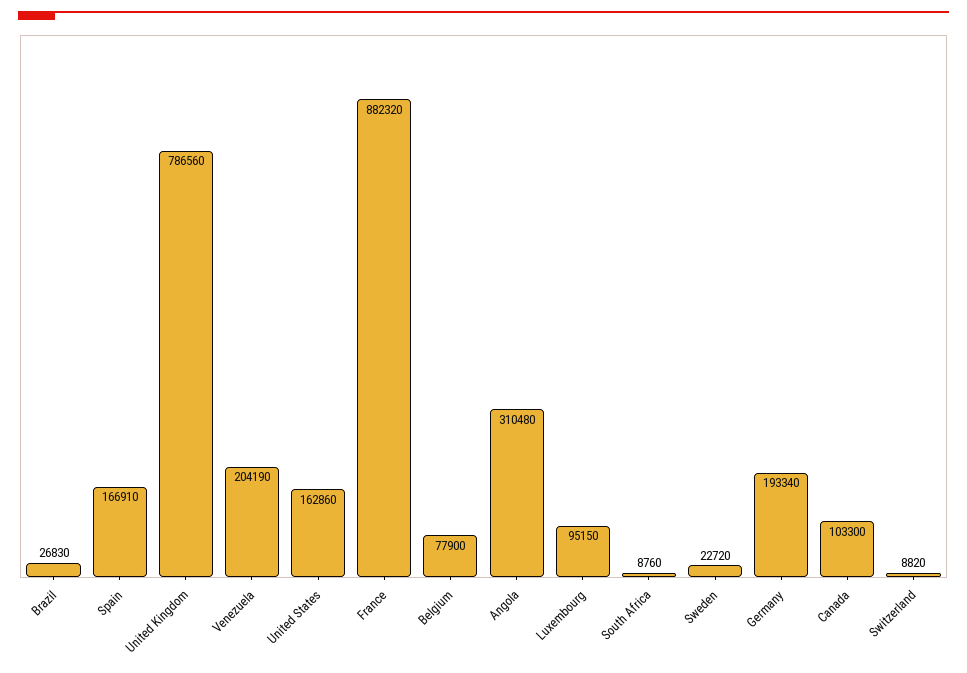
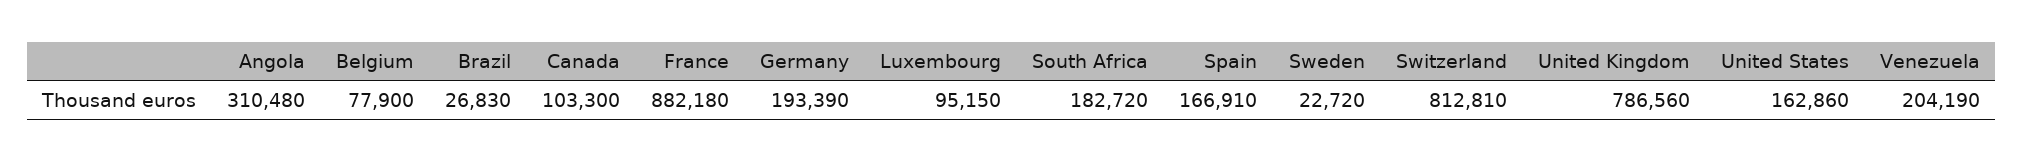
France: 882320 -> 882180
South Africa: 8760 -> 182720
Germany: 193340 -> 193390
Switzerland: 8820 -> 812810

